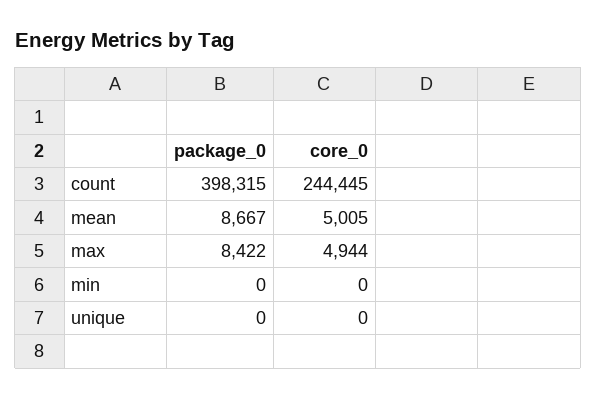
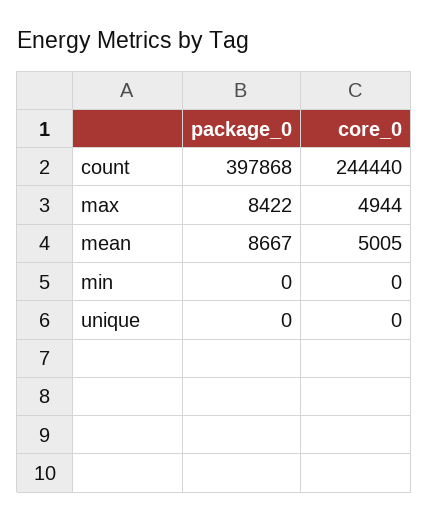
package_0, count: 398315 -> 397868
core_0, count: 244445 -> 244440

